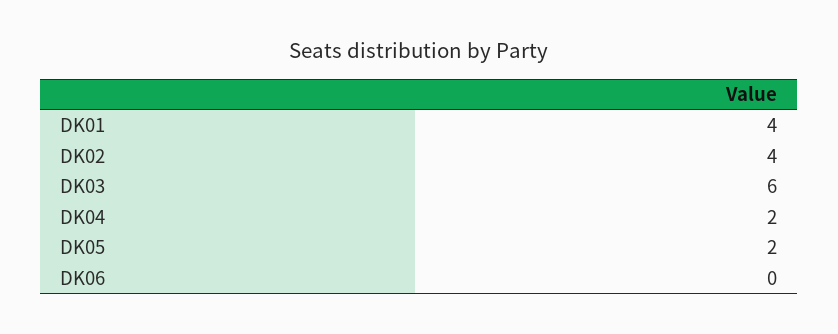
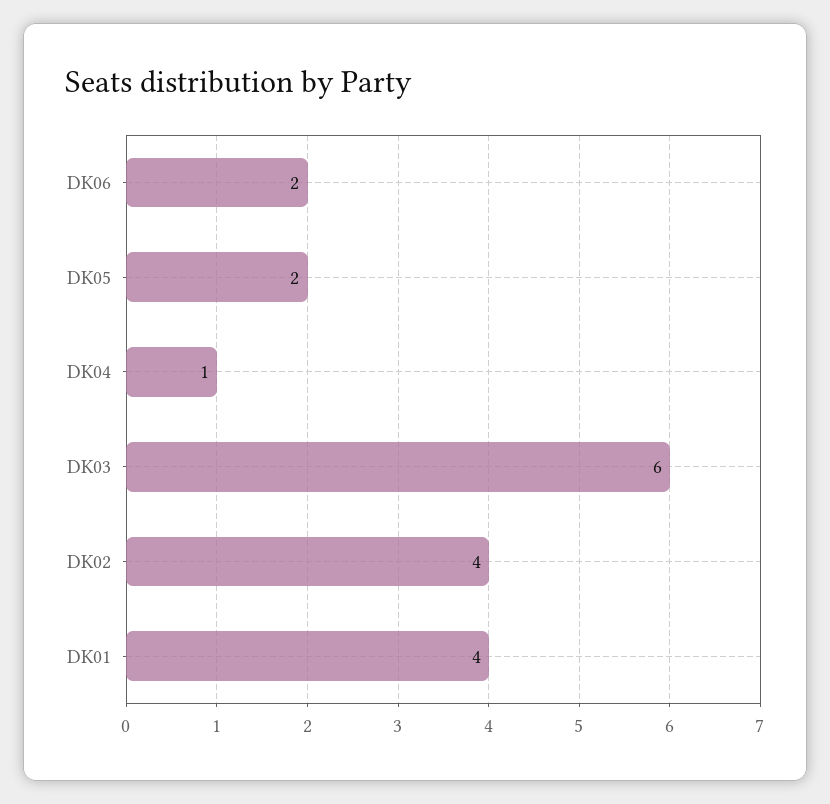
DK04: 2 -> 1
DK06: 0 -> 2

